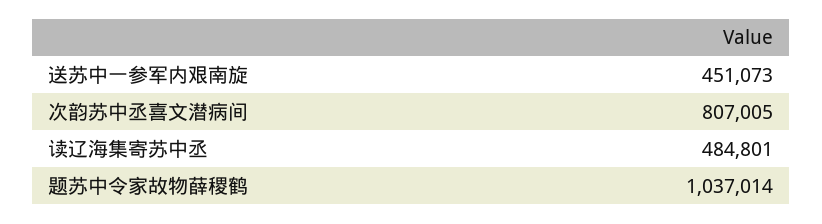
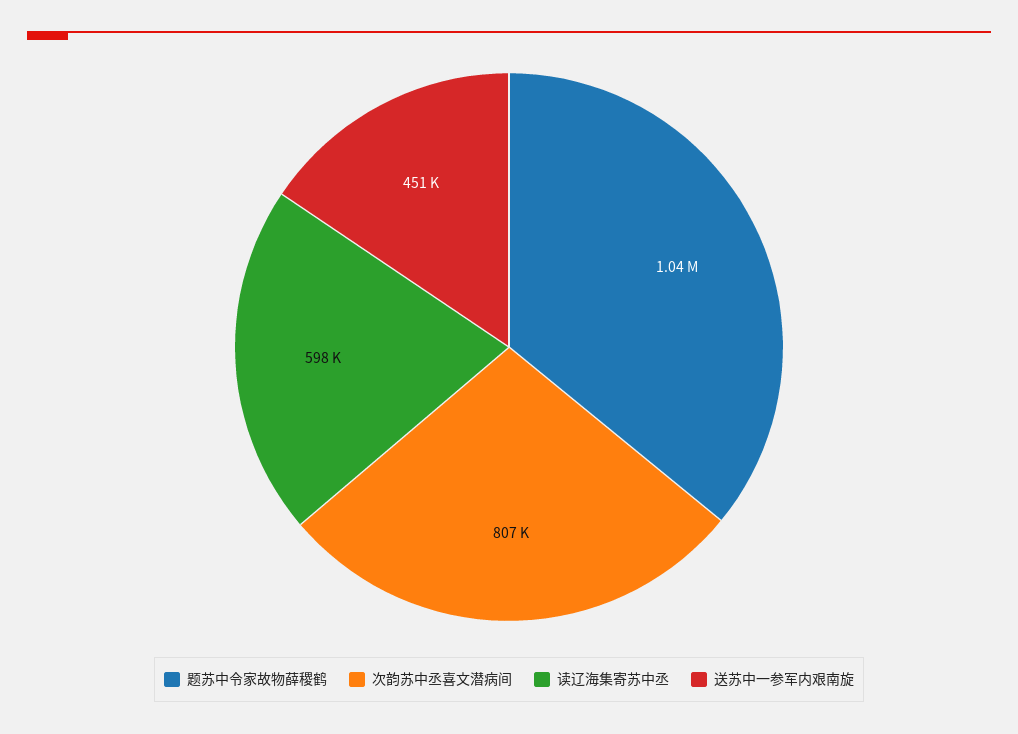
读辽海集寄苏中丞: 484801 -> 598000

